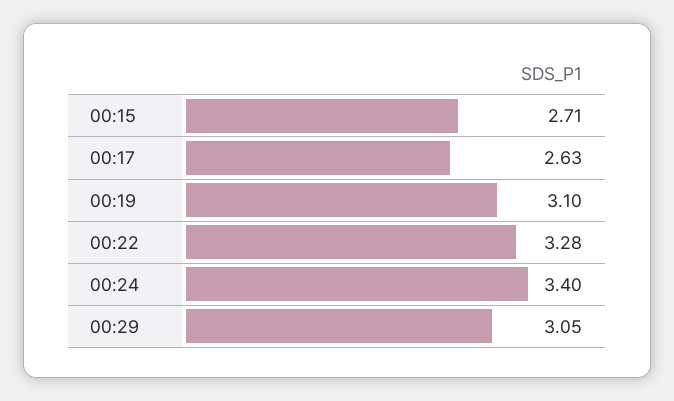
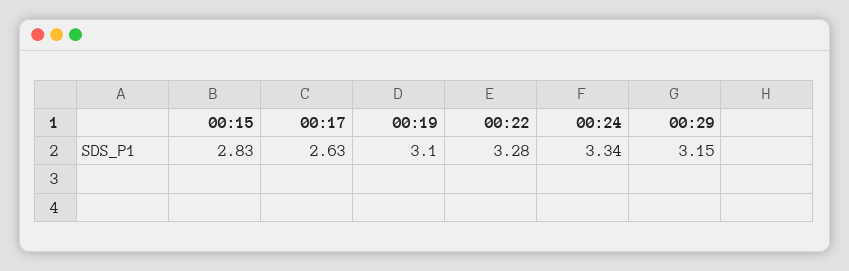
00:15: 2.71 -> 2.83
00:24: 3.4 -> 3.34
00:29: 3.05 -> 3.15

